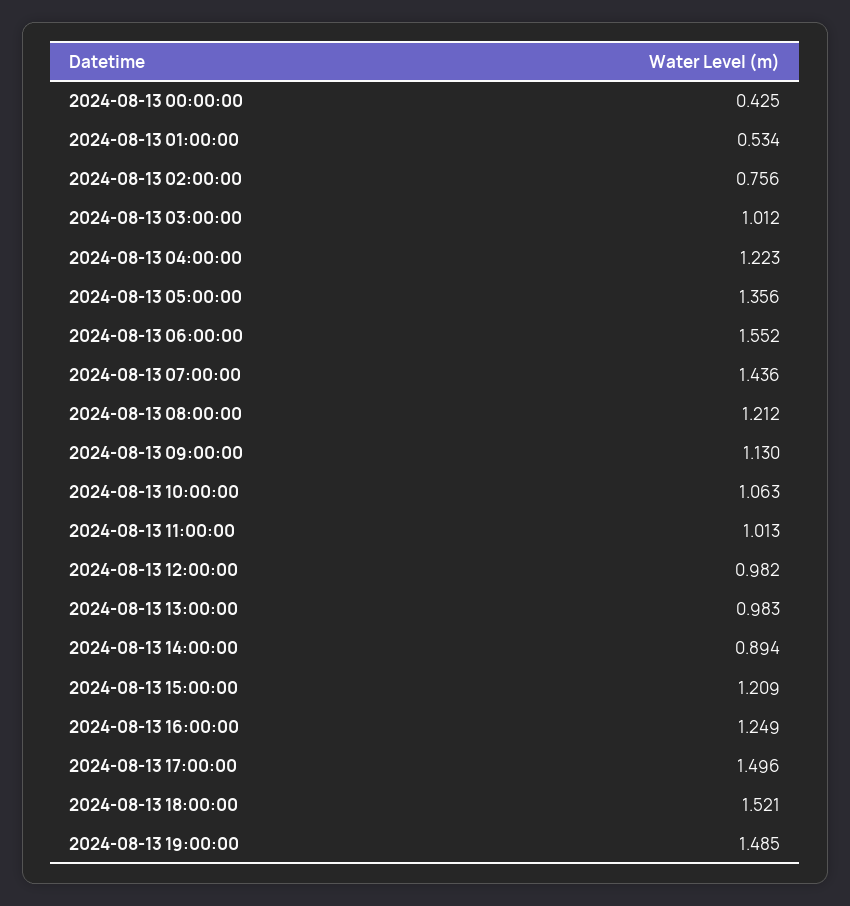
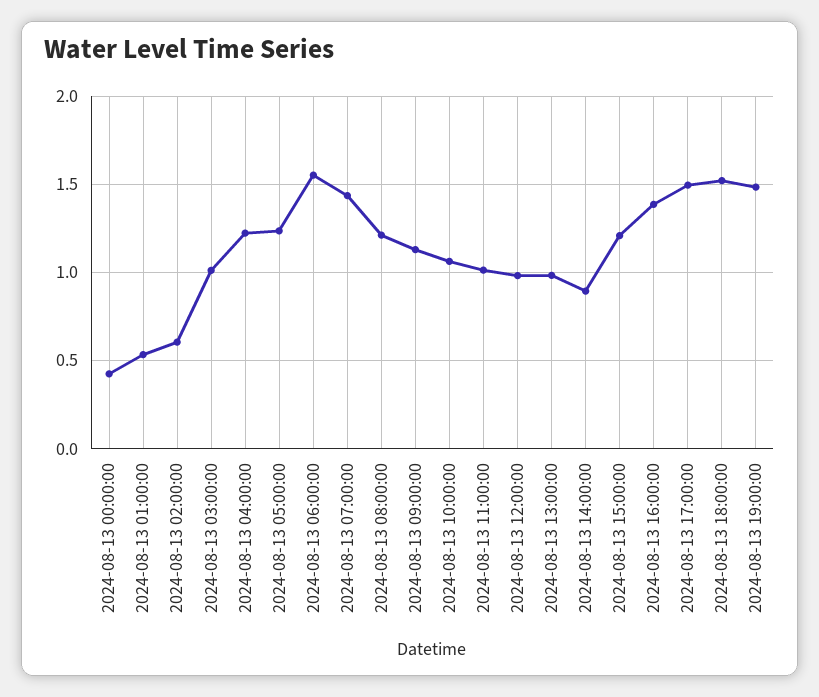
2024-08-13 02:00:00: 0.756 -> 0.6
2024-08-13 05:00:00: 1.356 -> 1.25
2024-08-13 16:00:00: 1.249 -> 1.4

